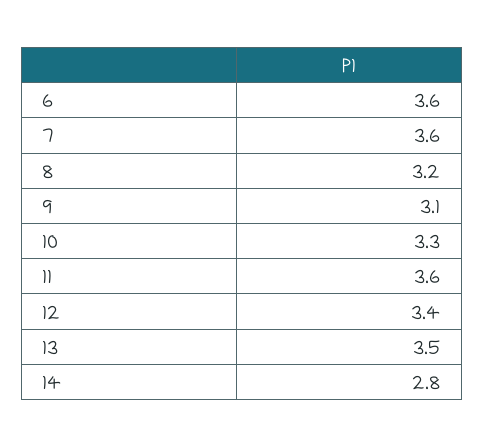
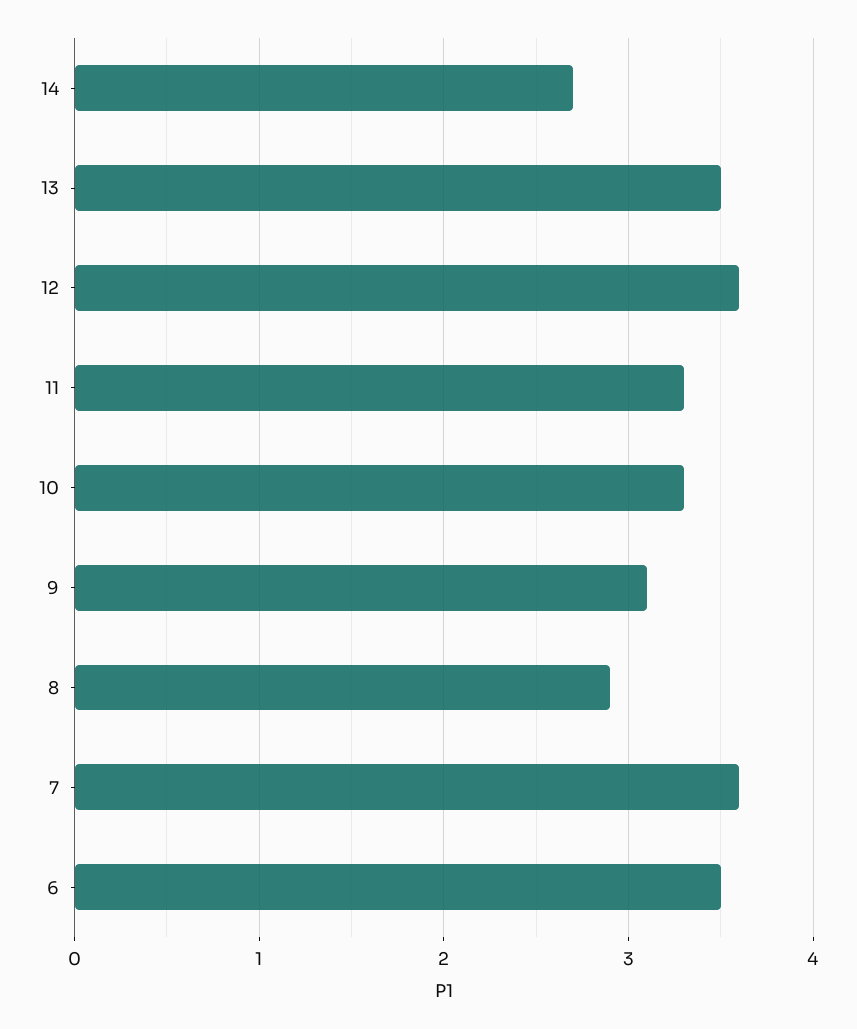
6: 3.6 -> 3.5
8: 3.2 -> 2.9
11: 3.6 -> 3.3
12: 3.4 -> 3.6
14: 2.8 -> 2.7

